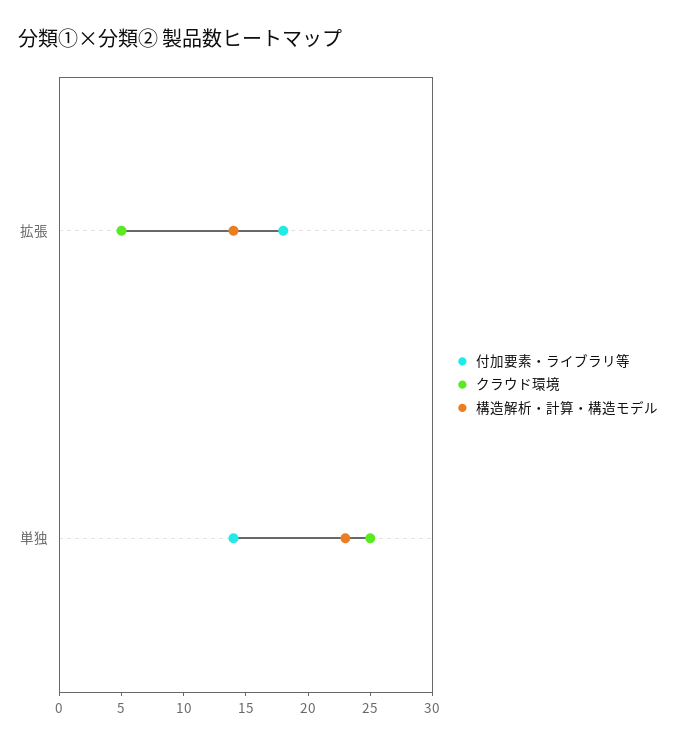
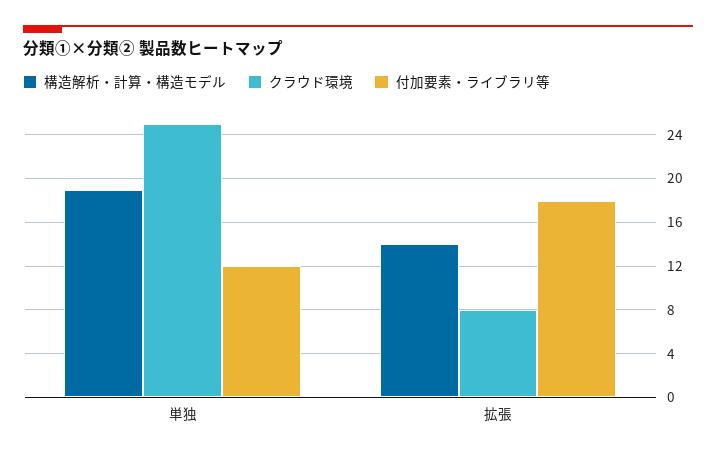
クラウド環境, 拡張: 5 -> 8
付加要素・ライブラリ等, 単独: 14 -> 12
構造解析・計算・構造モデル, 単独: 23 -> 19

